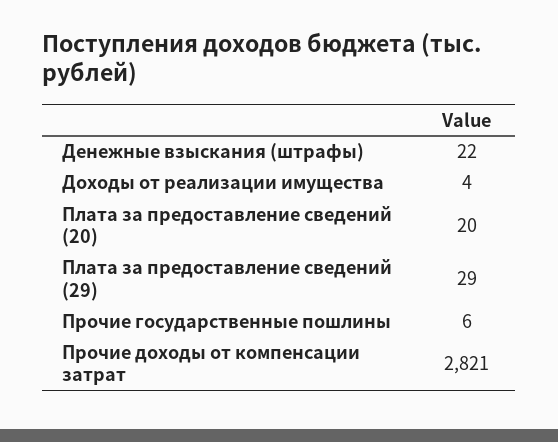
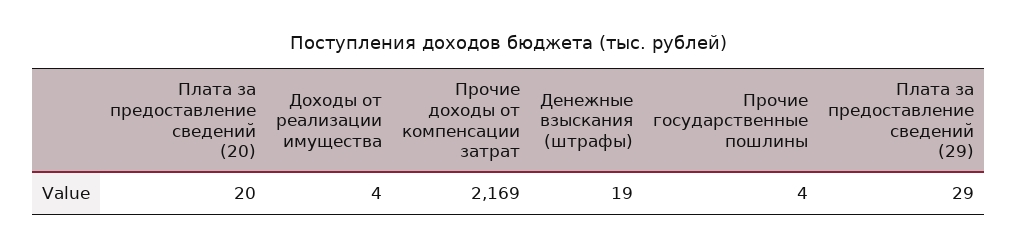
Денежные взыскания (штрафы): 22 -> 19
Прочие государственные пошлины: 6 -> 4
Прочие доходы от компенсации затрат: 2821 -> 2169

